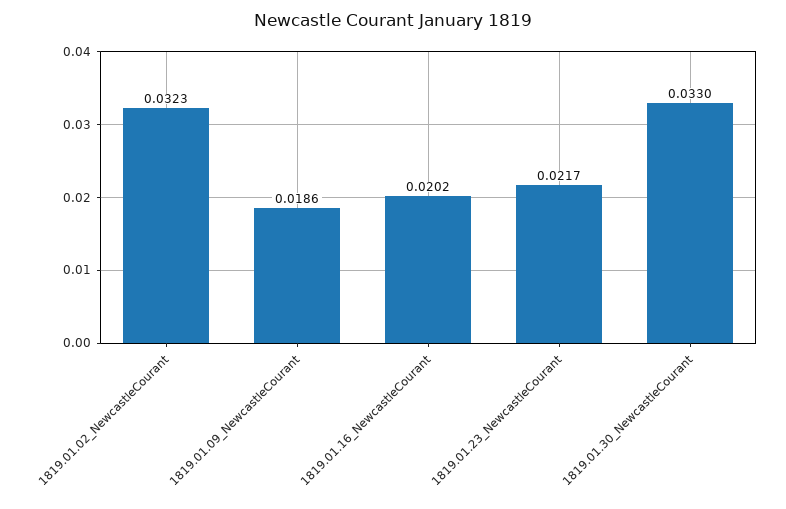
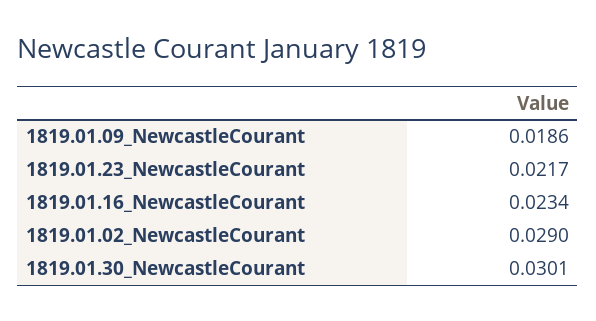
1819.01.02_NewcastleCourant: 0.0323 -> 0.029
1819.01.16_NewcastleCourant: 0.0202 -> 0.0234
1819.01.30_NewcastleCourant: 0.033 -> 0.0301

